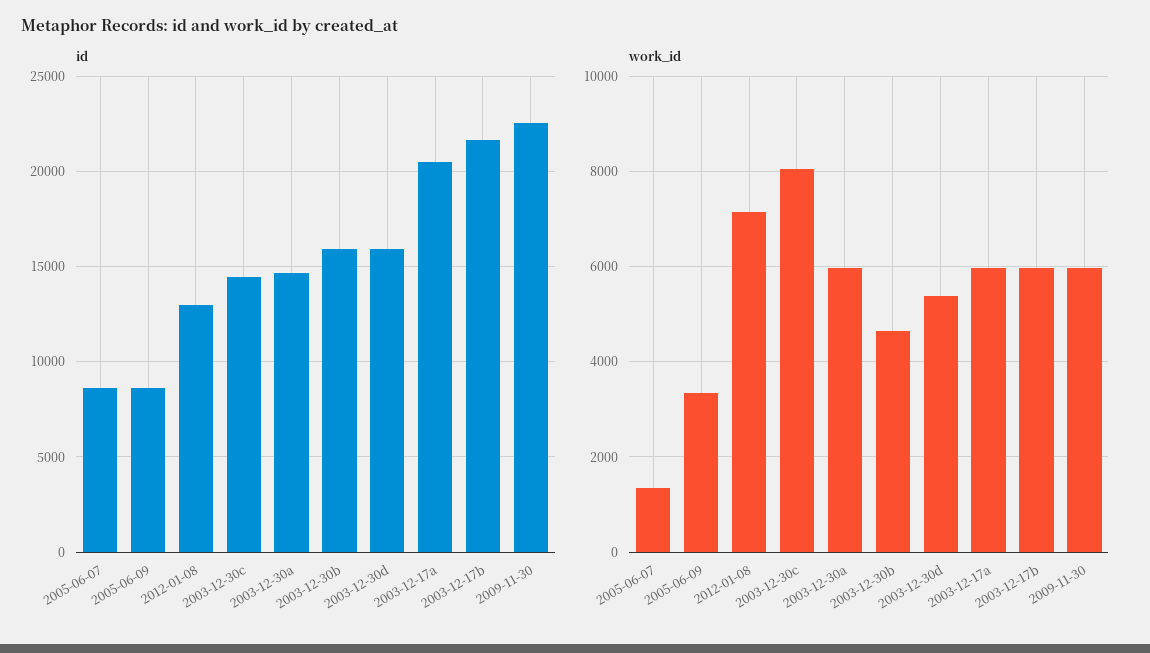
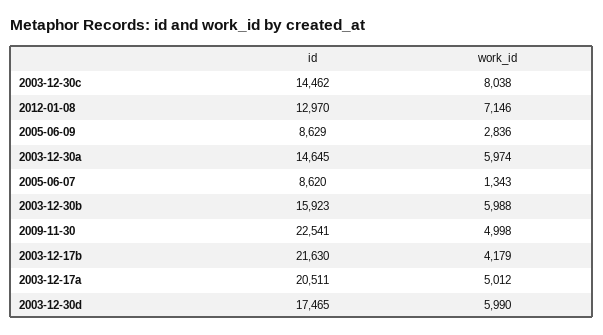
id, 2003-12-30d: 16000 -> 17465
work_id, 2005-06-09: 3400 -> 2836
work_id, 2003-12-30b: 4600 -> 5988
work_id, 2003-12-30d: 5400 -> 5990
work_id, 2003-12-17a: 6000 -> 5012
work_id, 2003-12-17b: 6000 -> 4179
work_id, 2009-11-30: 6000 -> 4998

